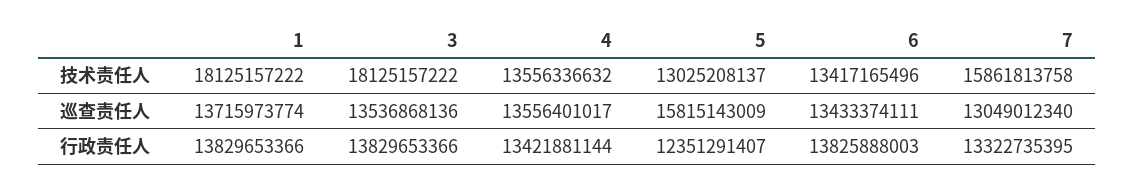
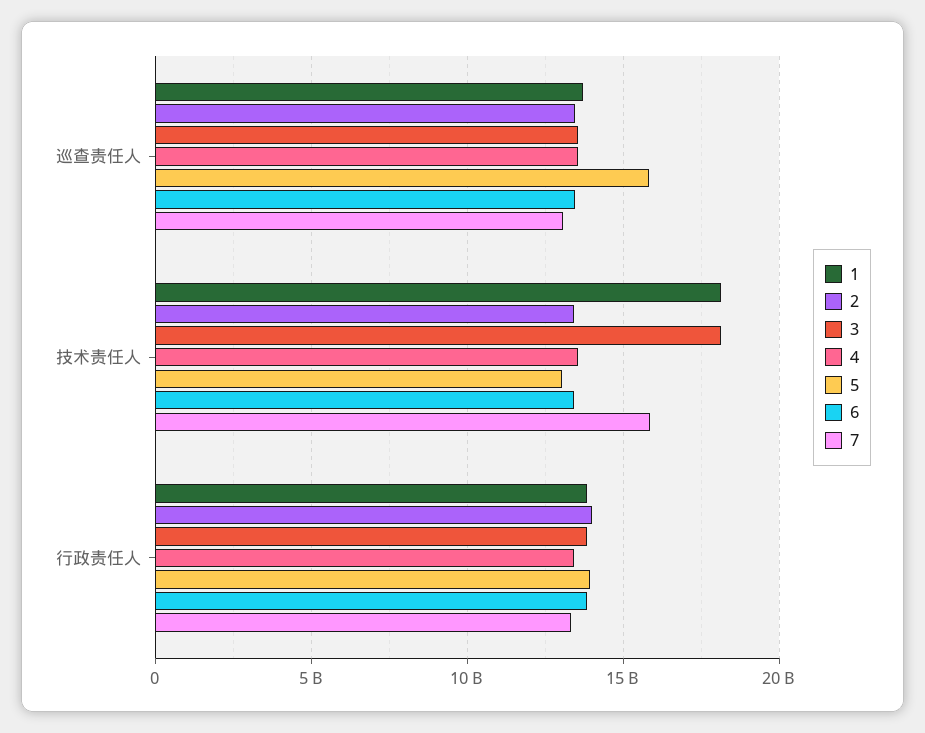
5, 行政责任人: 12351291407 -> 14000000000
2, 巡查责任人: none -> 13500000000
2, 技术责任人: none -> 13500000000
2, 行政责任人: none -> 14000000000

